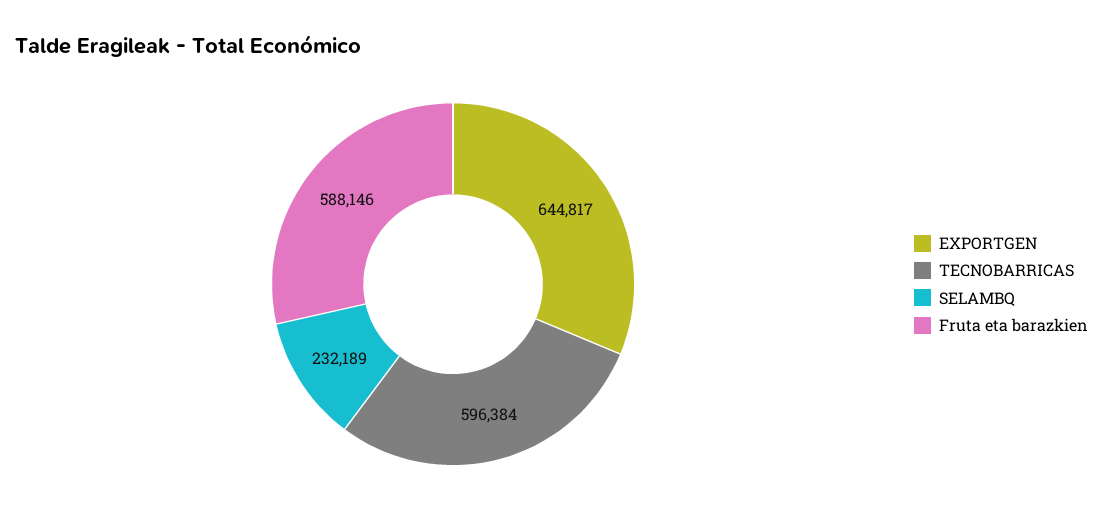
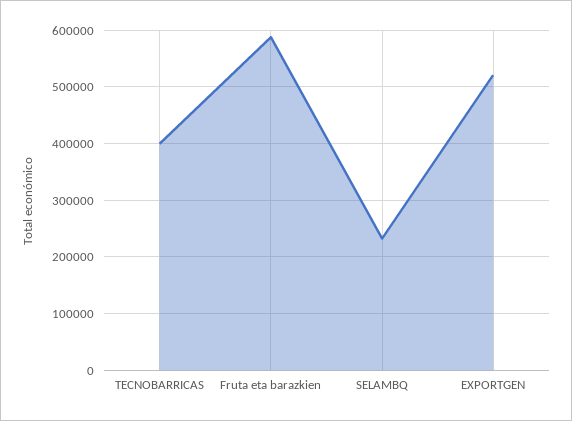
EXPORTGEN: 644817 -> 520000
TECNOBARRICAS: 596384 -> 400000

